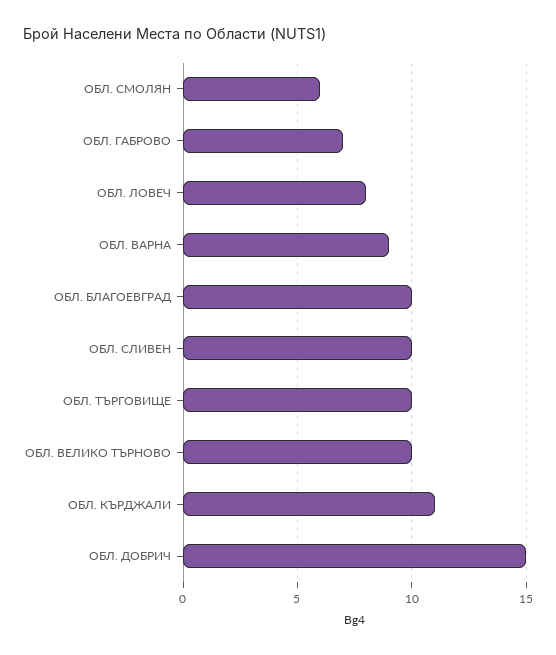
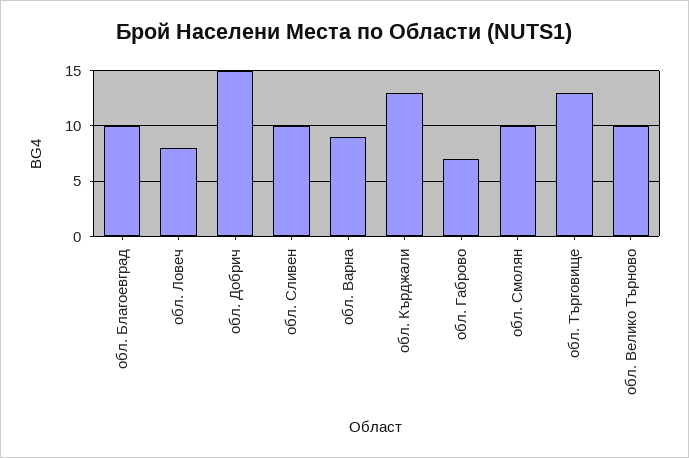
ОБЛ. СМОЛЯН: 6 -> 10
ОБЛ. ТЪРГОВИЩЕ: 10 -> 13
ОБЛ. КЪРДЖАЛИ: 11 -> 13

